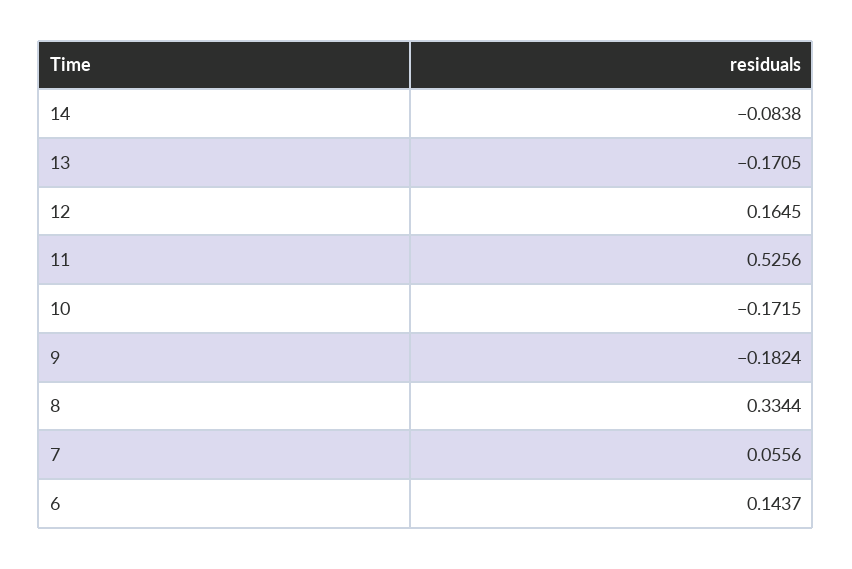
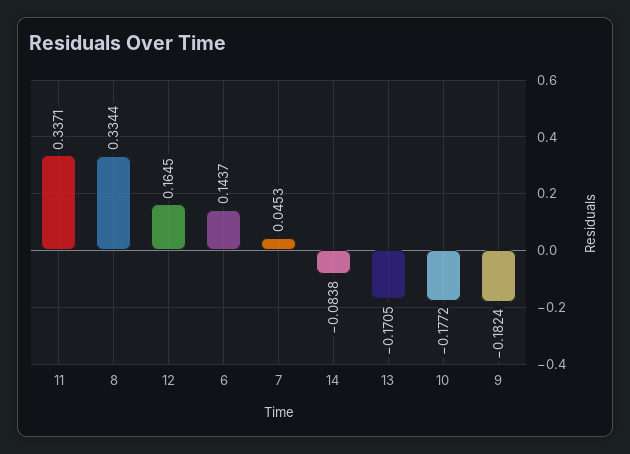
11: 0.5256 -> 0.3371
10: -0.1715 -> -0.1772
7: 0.0556 -> 0.0453

